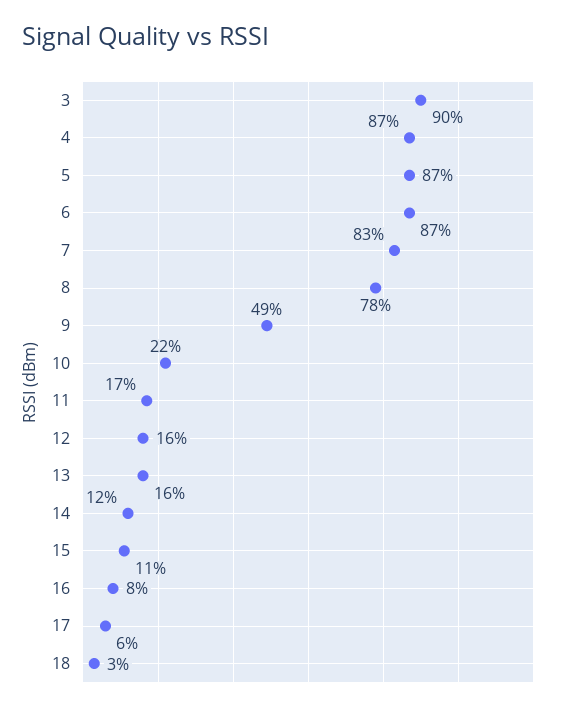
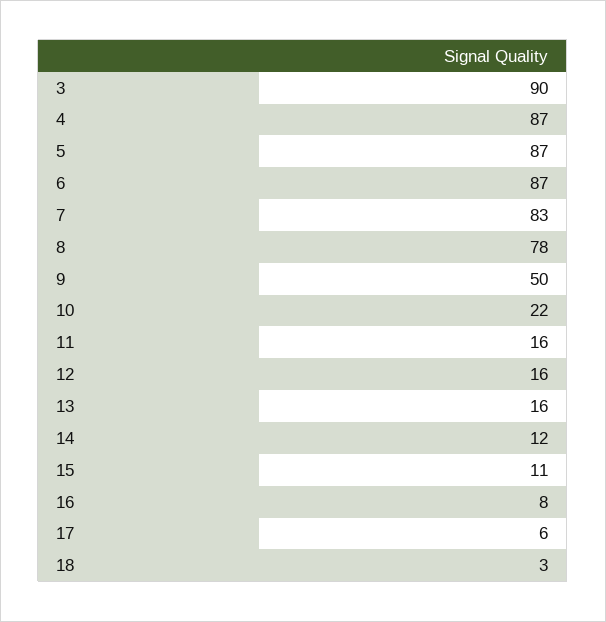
9: 49 -> 50
11: 17 -> 16

